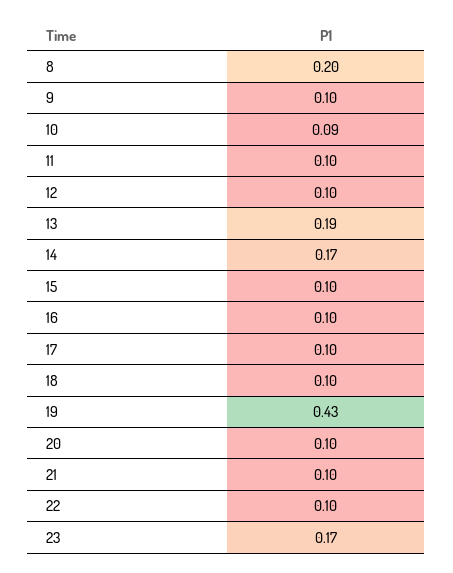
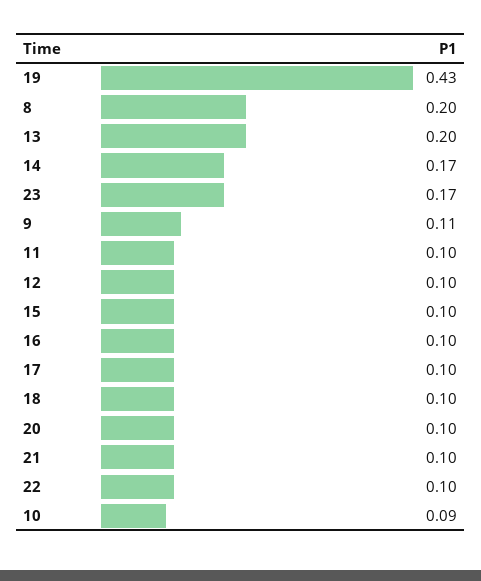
9: 0.1 -> 0.11
13: 0.19 -> 0.2

